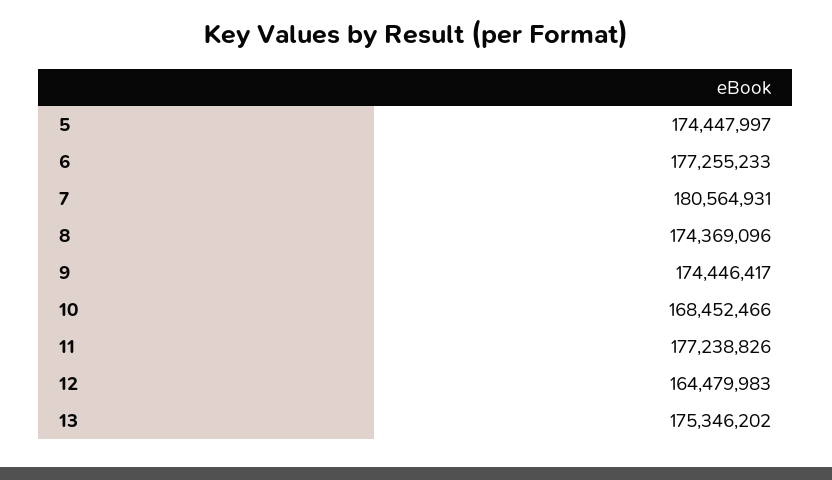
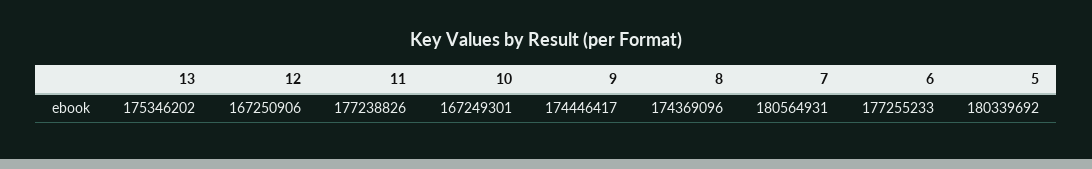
5: 174447997 -> 180339692
10: 168452466 -> 167249301
12: 164479983 -> 167250906

